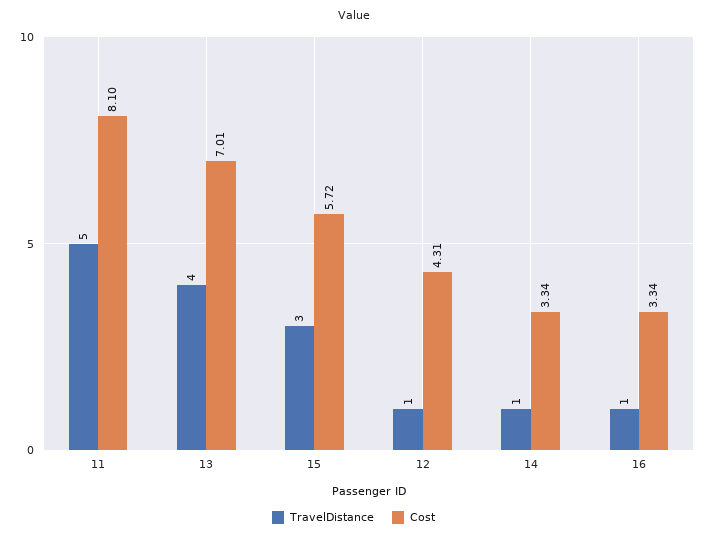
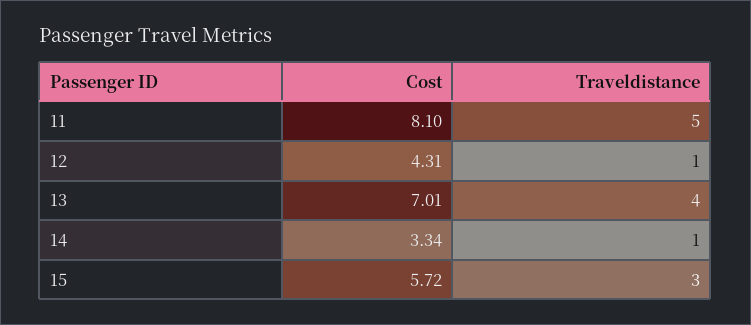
TravelDistance, 16: 1 -> none
Cost, 16: 3.34 -> none

